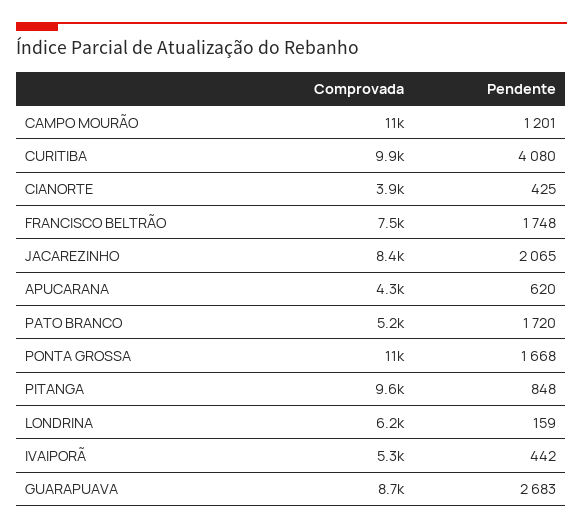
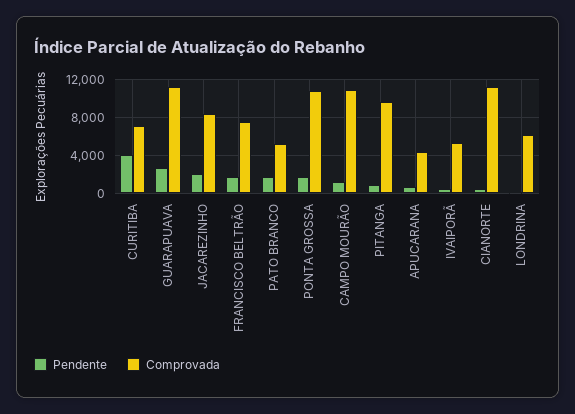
Comprovada, CURITIBA: 9900 -> 7000
Comprovada, CIANORTE: 3900 -> 11000
Comprovada, GUARAPUAVA: 8700 -> 11000

